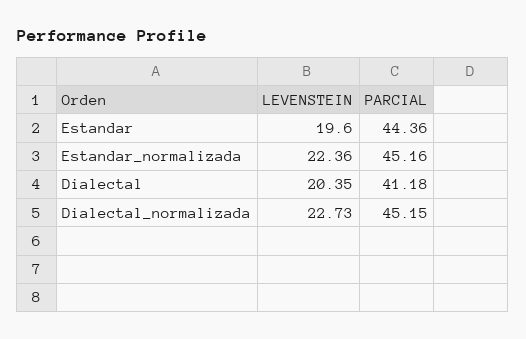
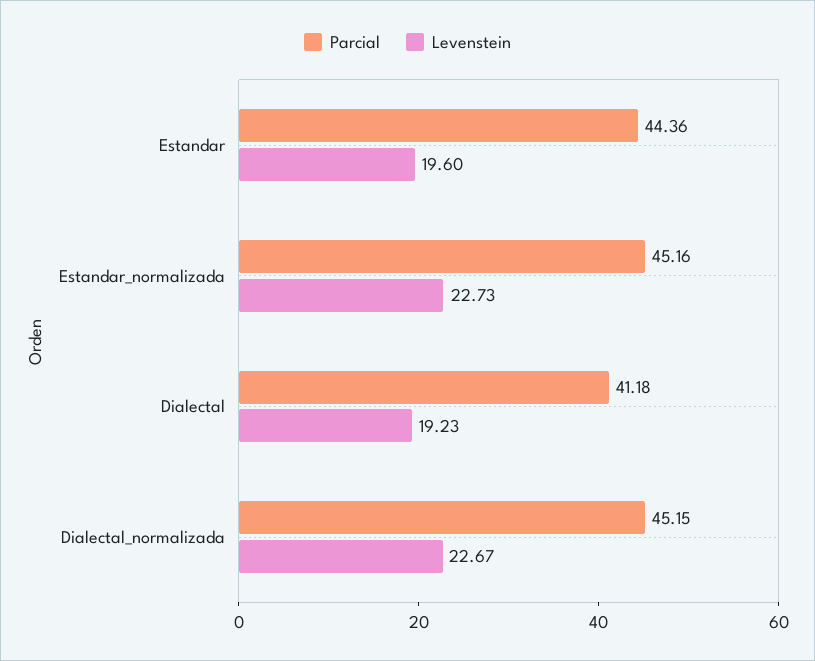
LEVENSTEIN, Estandar_normalizada: 22.36 -> 22.73
LEVENSTEIN, Dialectal: 20.35 -> 19.23
LEVENSTEIN, Dialectal_normalizada: 22.73 -> 22.67

